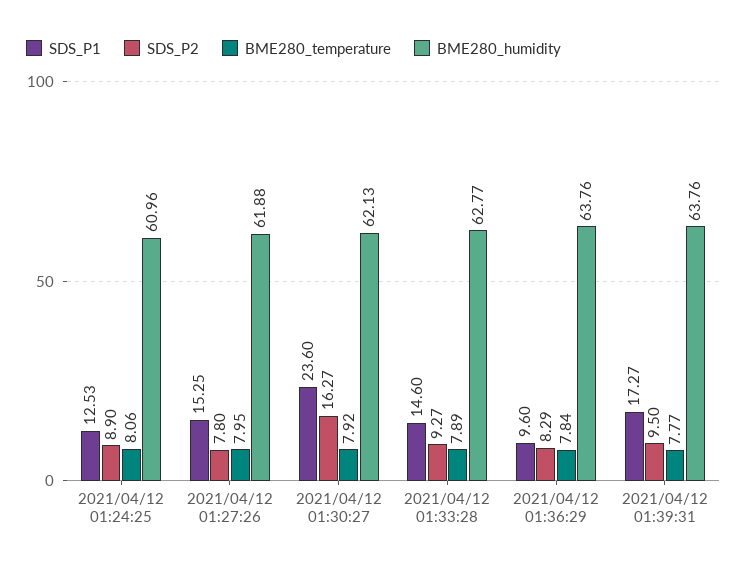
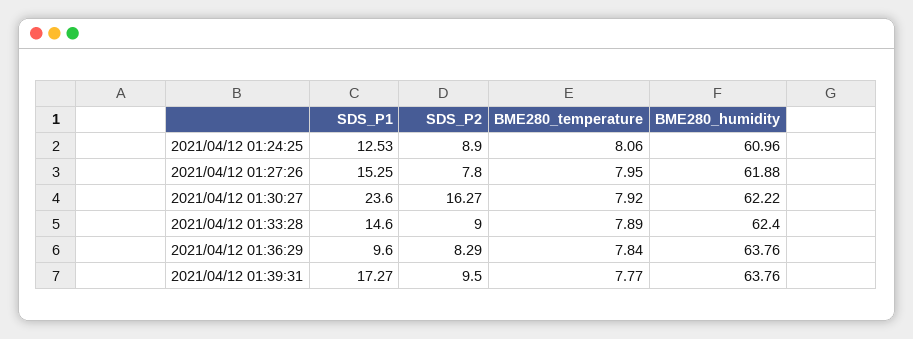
BME280_humidity, 2021/04/12 01:30:27: 62.13 -> 62.22
SDS_P2, 2021/04/12 01:33:28: 9.27 -> 9
BME280_humidity, 2021/04/12 01:33:28: 62.77 -> 62.4

